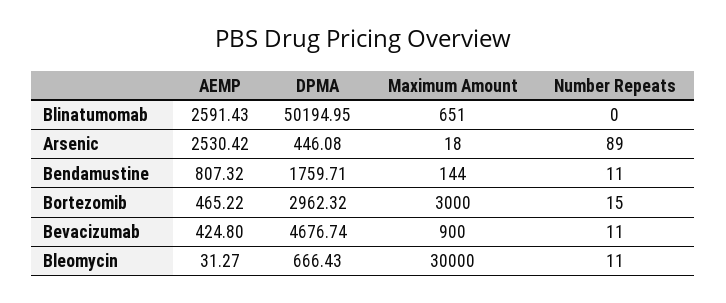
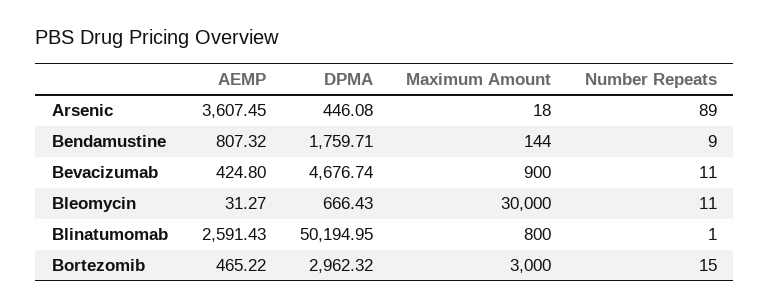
Maximum Amount, Blinatumomab: 651 -> 800
Number Repeats, Blinatumomab: 0 -> 1
AEMP, Arsenic: 2530.42 -> 3607.45
Number Repeats, Bendamustine: 11 -> 9

